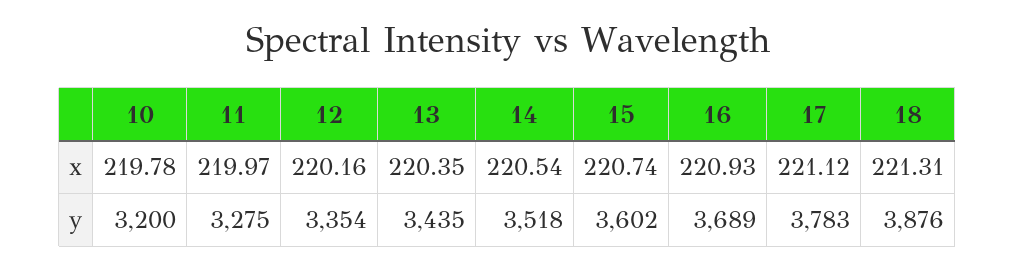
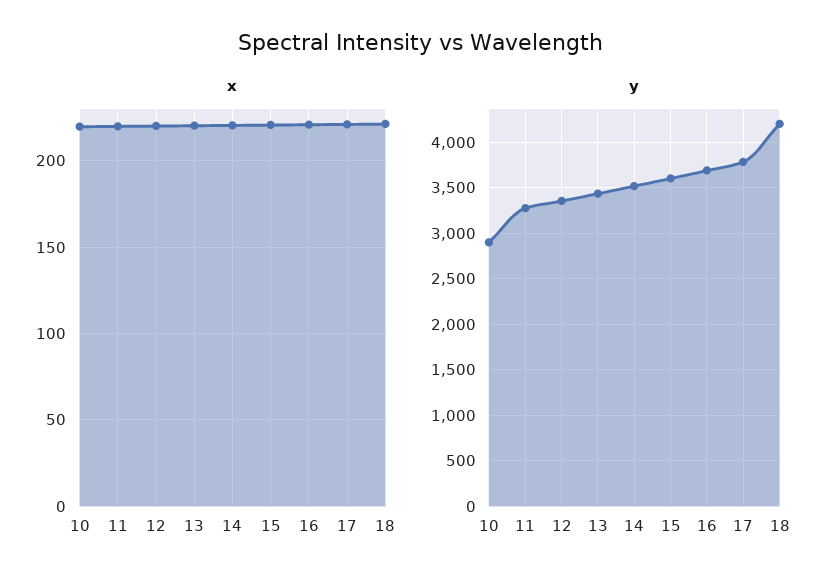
y, 10: 3200 -> 2900
y, 18: 3876 -> 4200

